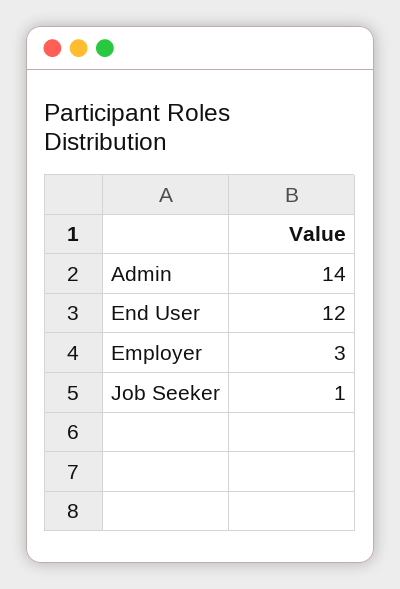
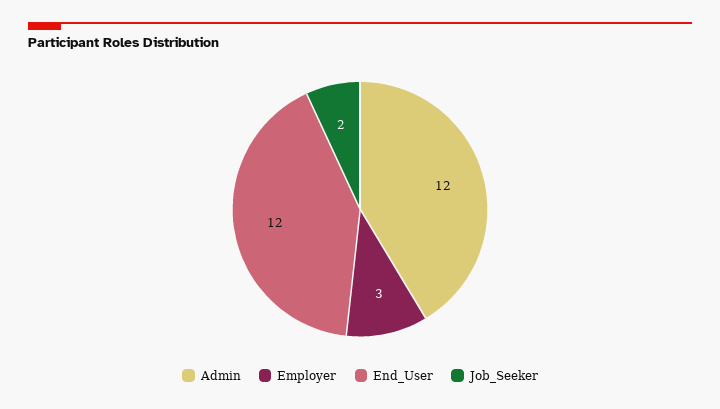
Admin: 14 -> 12
Job Seeker: 1 -> 2

